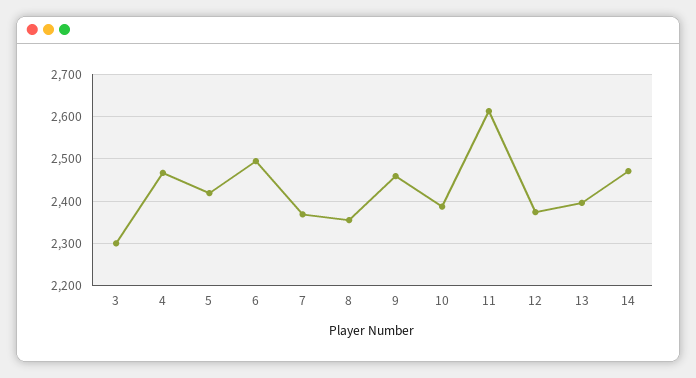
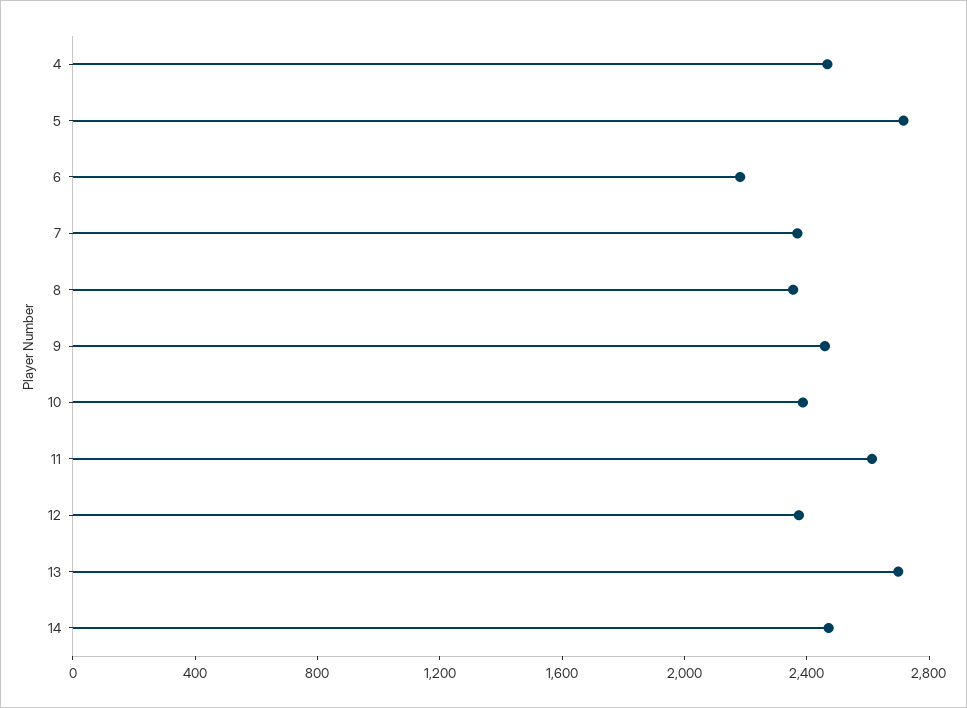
3: 2300 -> none
5: 2420 -> 2700
6: 2500 -> 2200
13: 2400 -> 2700

